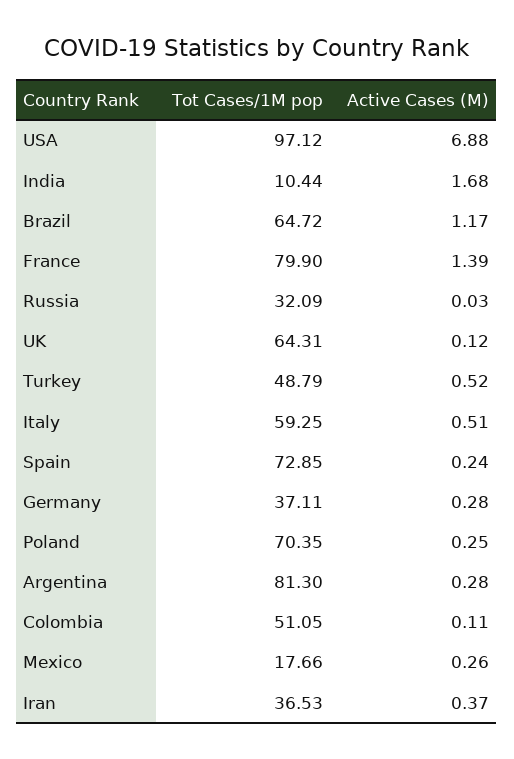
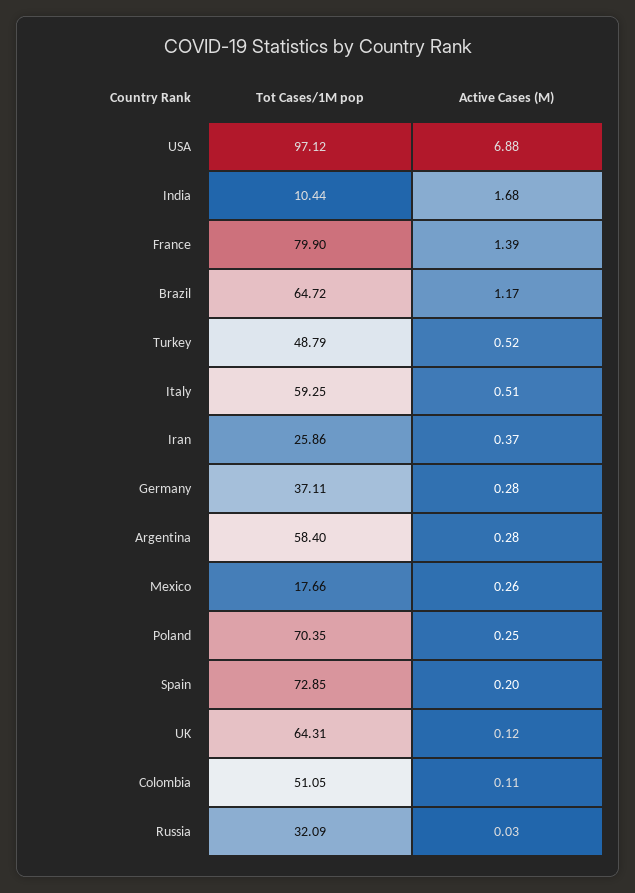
Active Cases (M), Spain: 0.24 -> 0.2
Tot Cases/1M pop, Argentina: 81.3 -> 58.4
Tot Cases/1M pop, Iran: 36.53 -> 25.86

